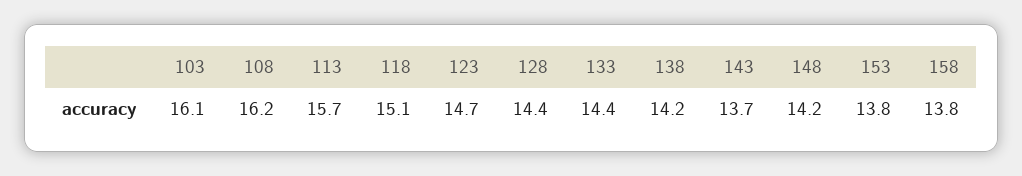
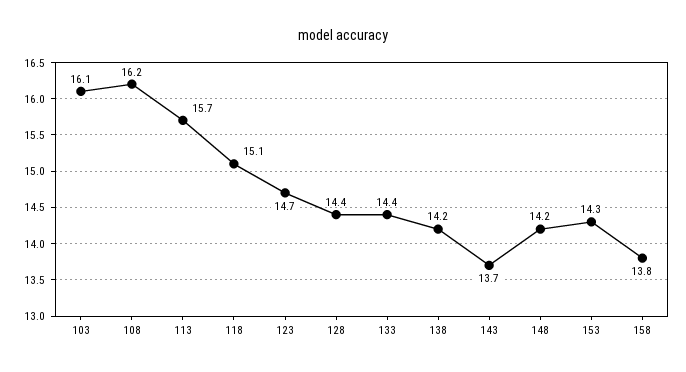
153: 13.8 -> 14.3

